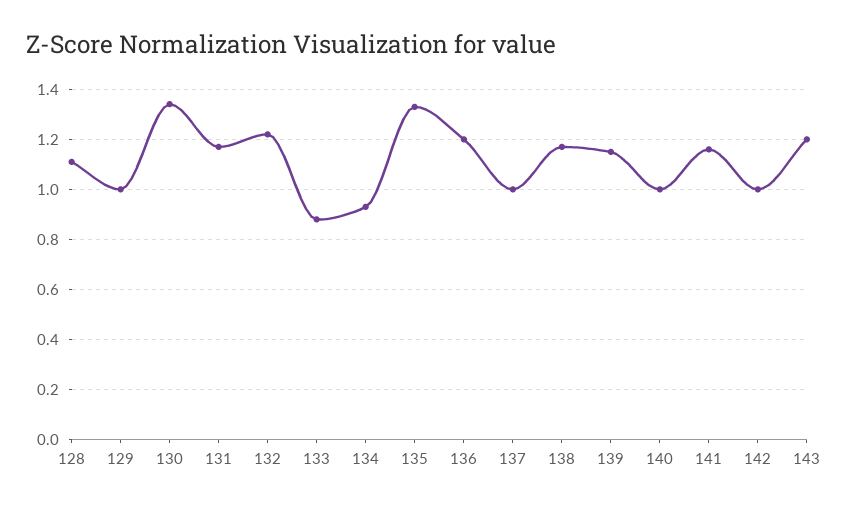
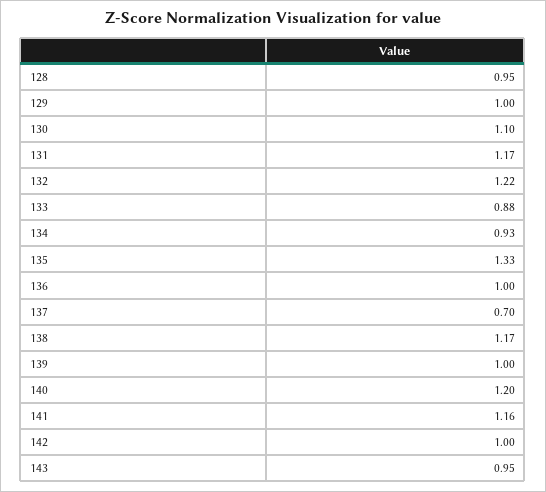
128: 1.1 -> 0.95
130: 1.35 -> 1.1
136: 1.2 -> 1
137: 1 -> 0.7
139: 1.15 -> 1
140: 1 -> 1.2
143: 1.2 -> 0.95

